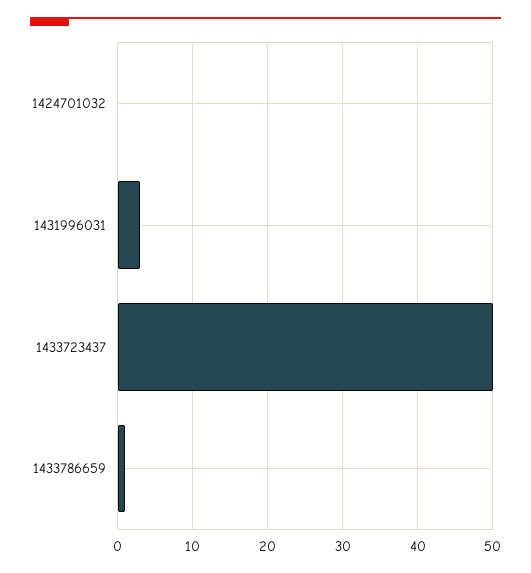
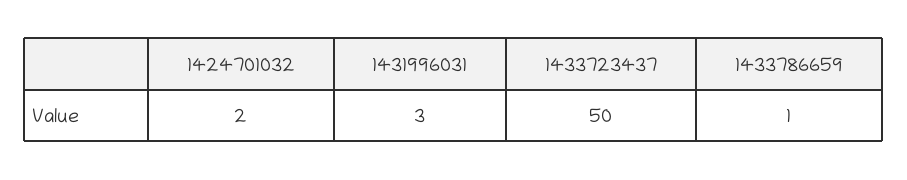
1424701032: 0 -> 2

